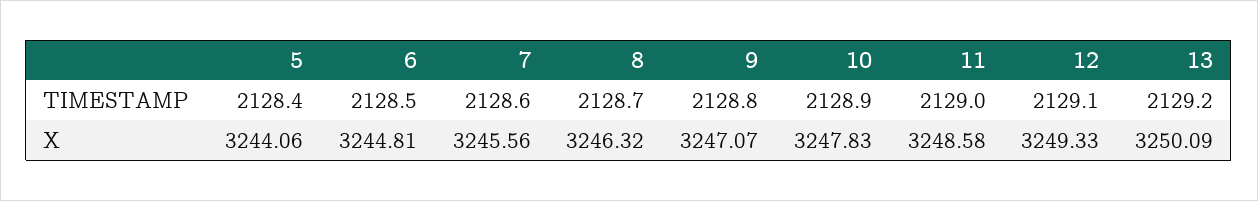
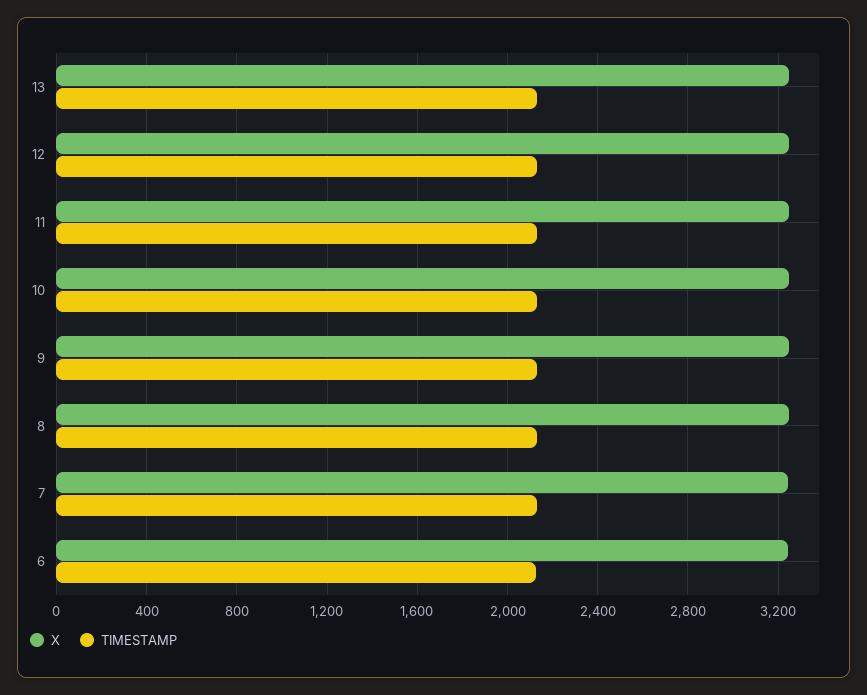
TIMESTAMP, 5: 2128.4 -> none
X, 5: 3244.06 -> none

